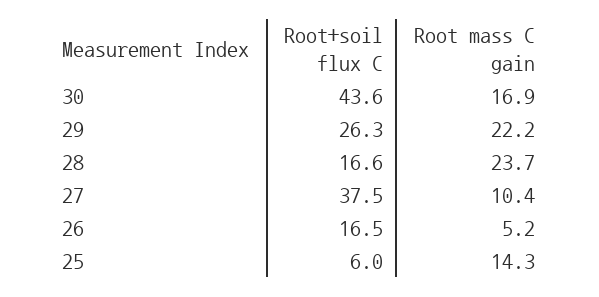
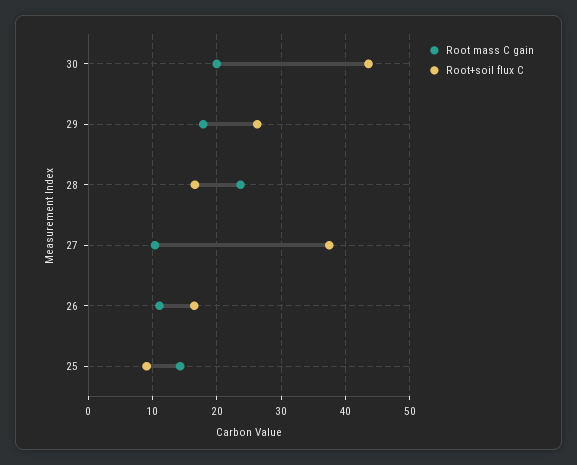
Root mass C gain, 30: 16.9 -> 20
Root mass C gain, 29: 22.2 -> 18
Root mass C gain, 26: 5.2 -> 11
Root+soil flux C, 25: 6 -> 9

